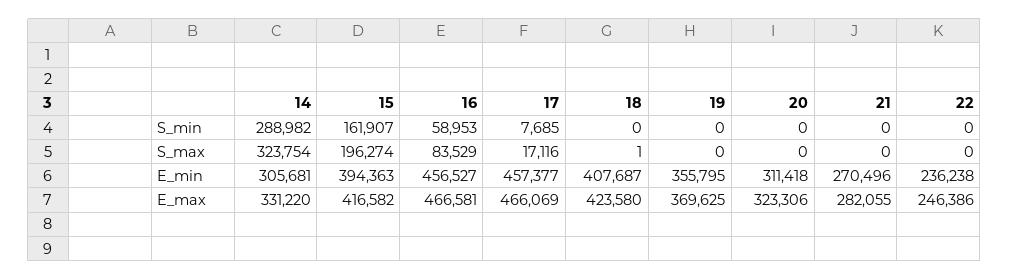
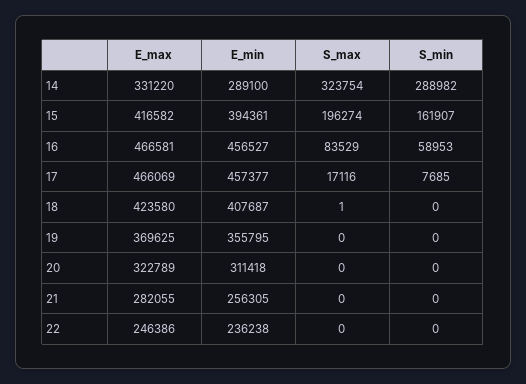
14, E_min: 305681 -> 289100
15, E_min: 394363 -> 394361
21, E_min: 270496 -> 256305
20, E_max: 323306 -> 322789

